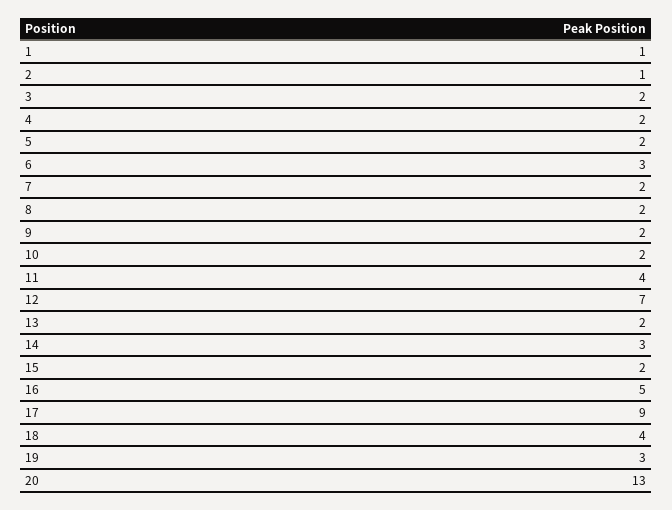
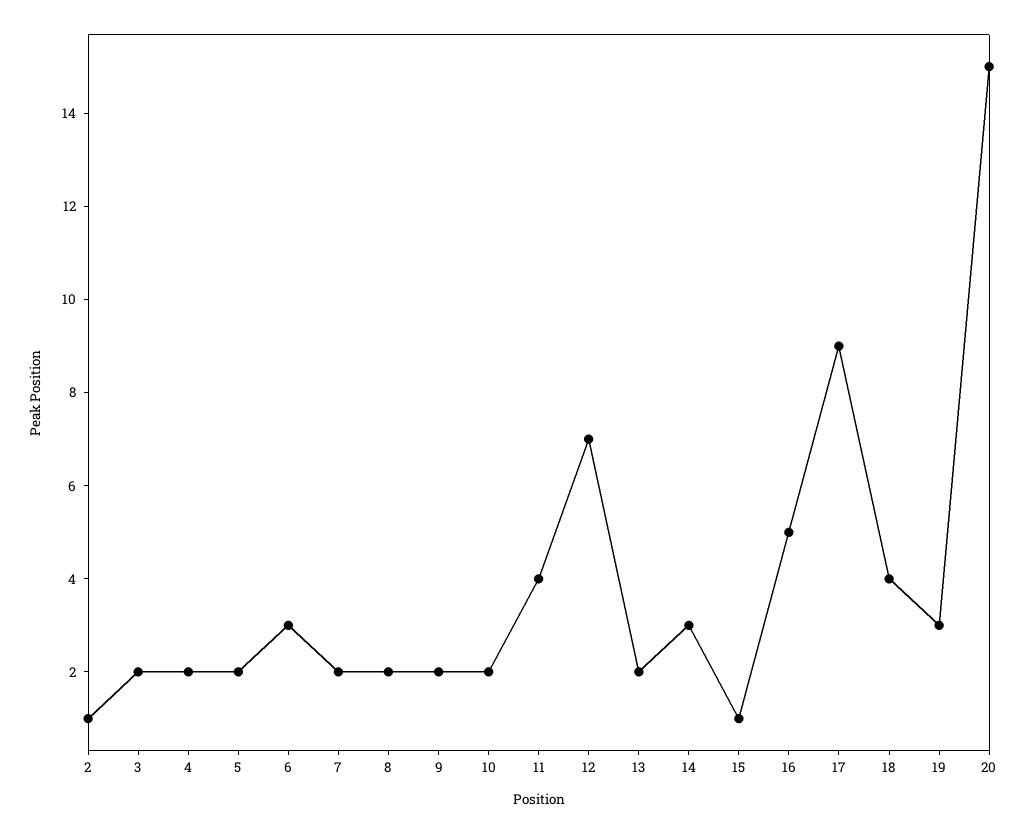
1: 1 -> none
15: 2 -> 1
20: 13 -> 15

